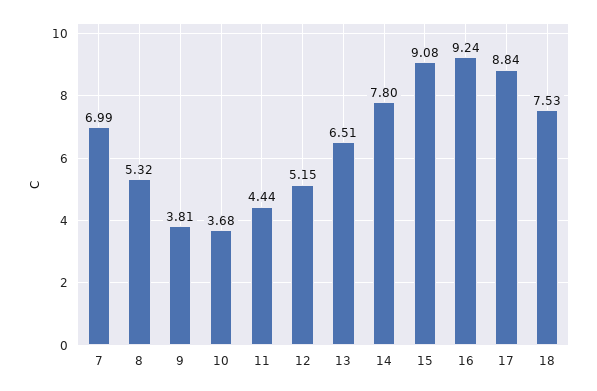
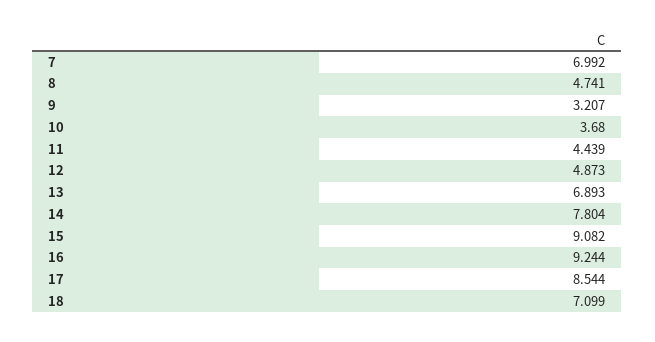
8: 5.32 -> 4.741
9: 3.81 -> 3.207
12: 5.15 -> 4.873
13: 6.51 -> 6.893
17: 8.84 -> 8.544
18: 7.53 -> 7.099

